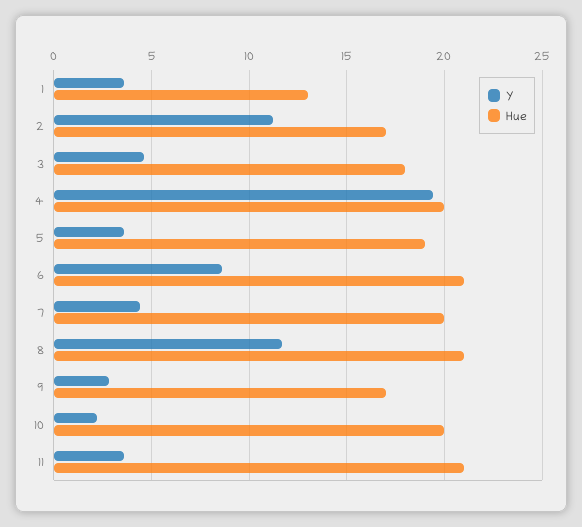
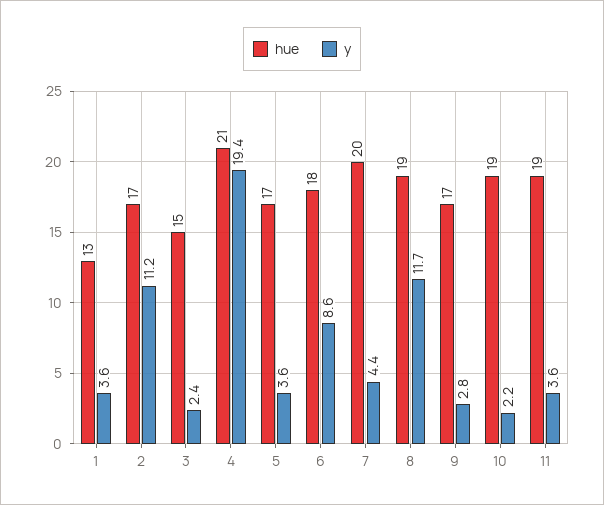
Y, 3: 4.5 -> 2.4
Hue, 3: 18 -> 15
Hue, 4: 20 -> 21
Hue, 5: 19 -> 17
Hue, 6: 21 -> 18
Hue, 8: 21 -> 19
Hue, 10: 20 -> 19
Hue, 11: 21 -> 19

